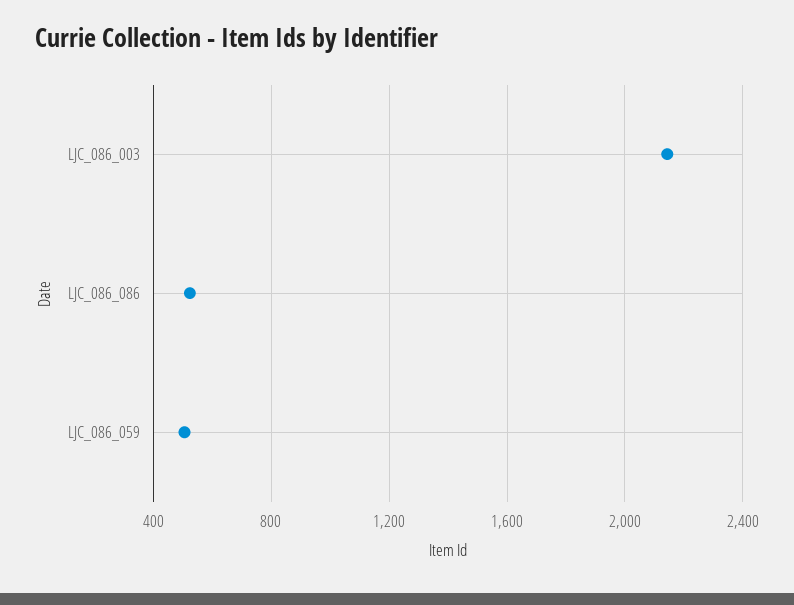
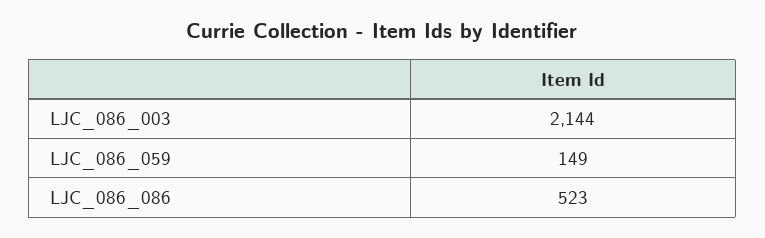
LJC_086_059: 500 -> 149

